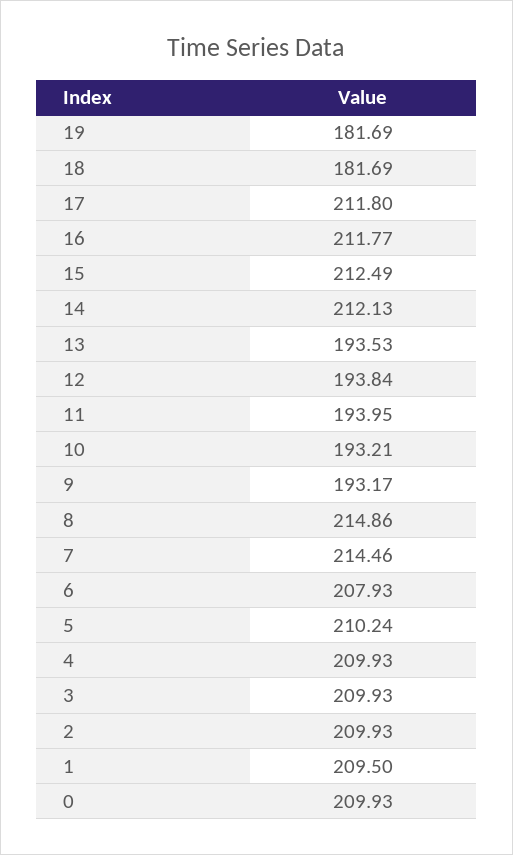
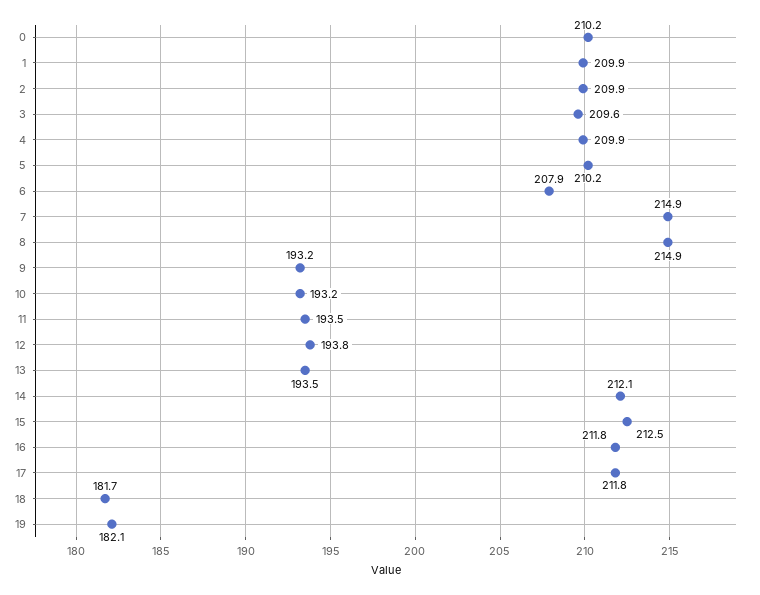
19: 181.69 -> 182.1
11: 193.95 -> 193.5
7: 214.46 -> 214.9
3: 209.93 -> 209.6
1: 209.5 -> 209.9
0: 209.93 -> 210.2

